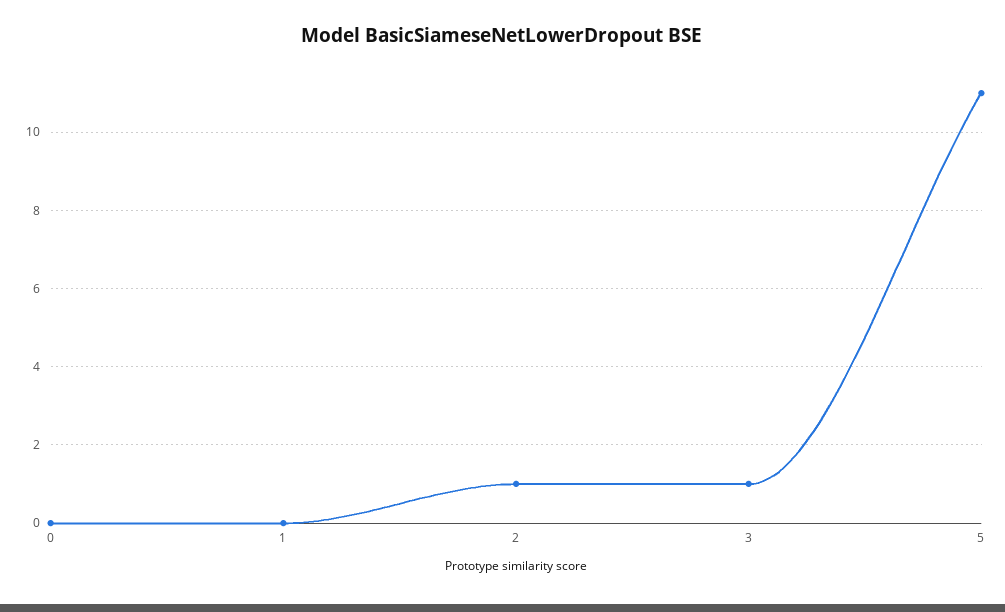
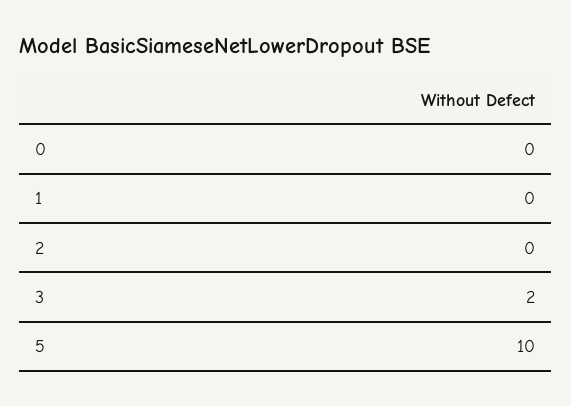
2: 1 -> 0
3: 1 -> 2
5: 11 -> 10

